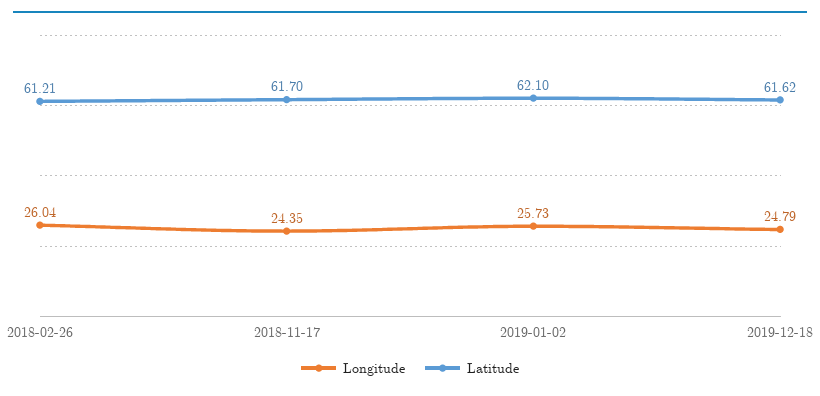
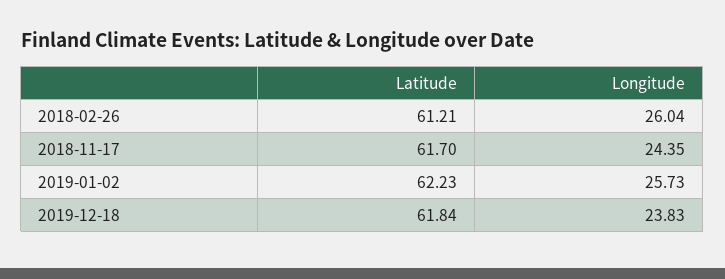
Latitude, 2019-01-02: 62.1 -> 62.23
Longitude, 2019-12-18: 24.79 -> 23.83
Latitude, 2019-12-18: 61.62 -> 61.84

